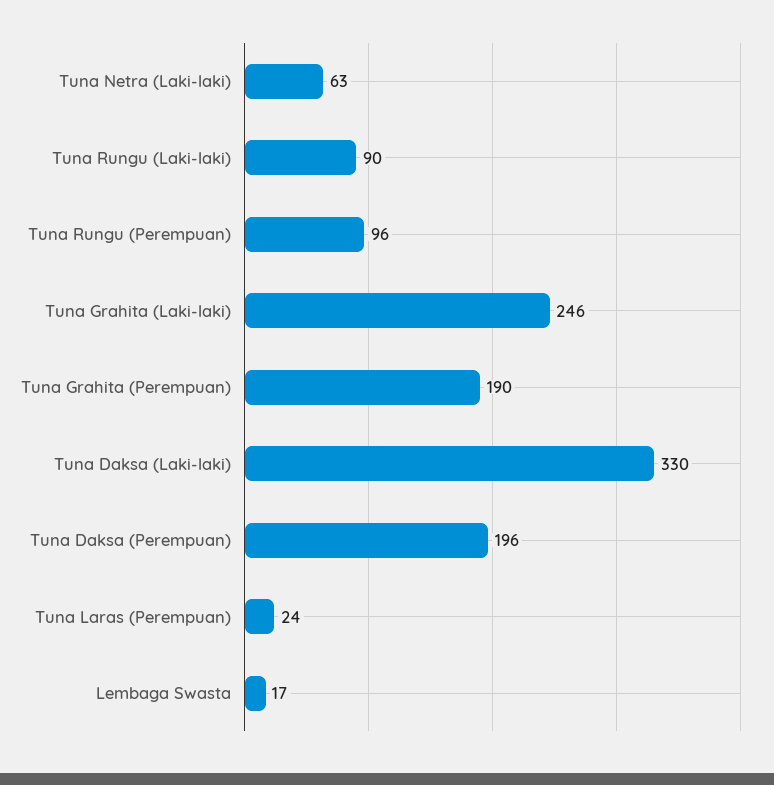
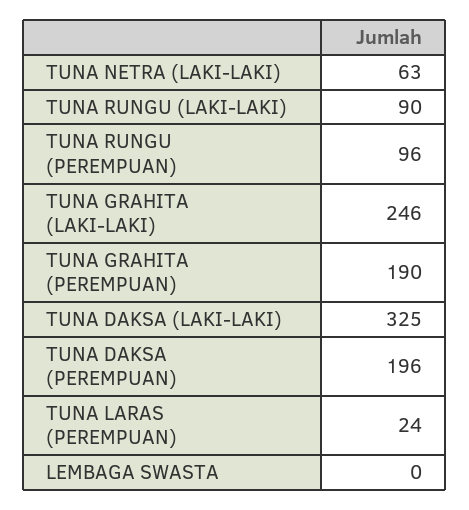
Tuna Daksa (Laki-laki): 330 -> 325
Lembaga Swasta: 17 -> 0

